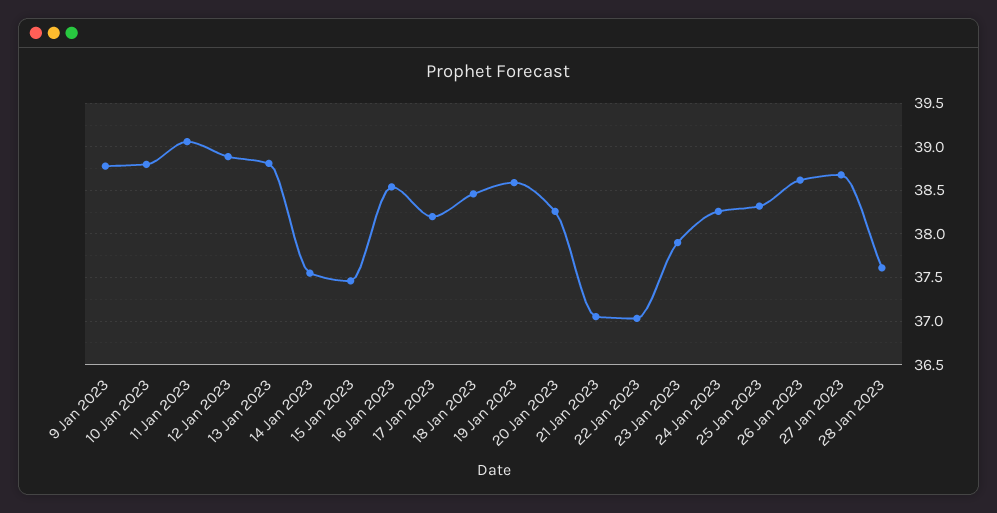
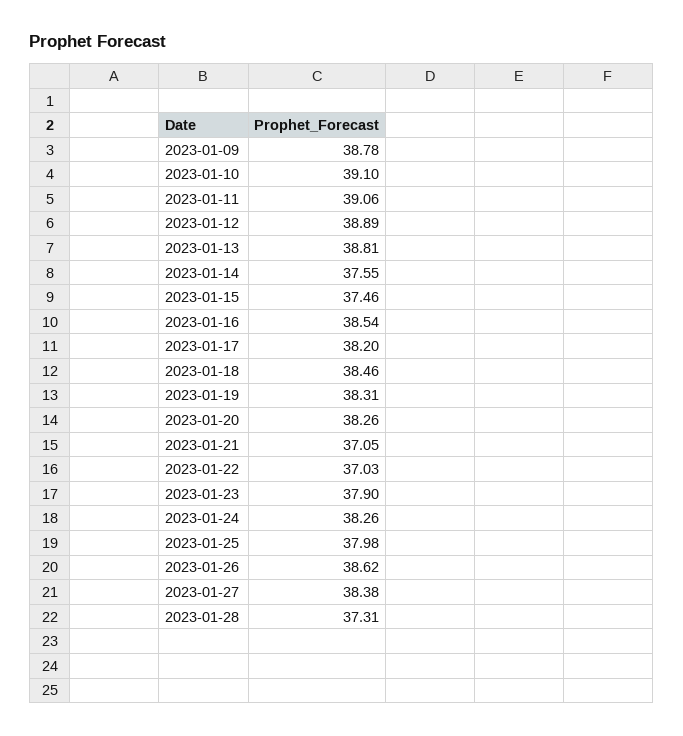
10 Jan 2023: 38.8 -> 39.1
19 Jan 2023: 38.6 -> 38.31
25 Jan 2023: 38.3 -> 37.98
27 Jan 2023: 38.7 -> 38.38
28 Jan 2023: 37.6 -> 37.31

